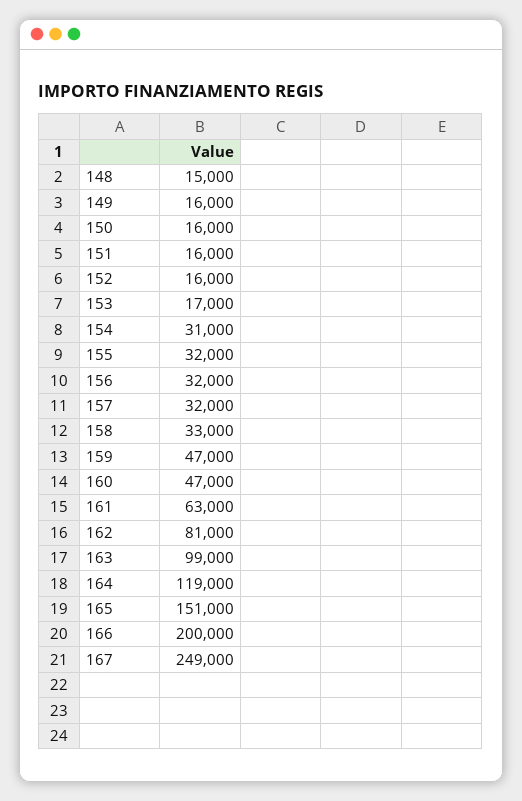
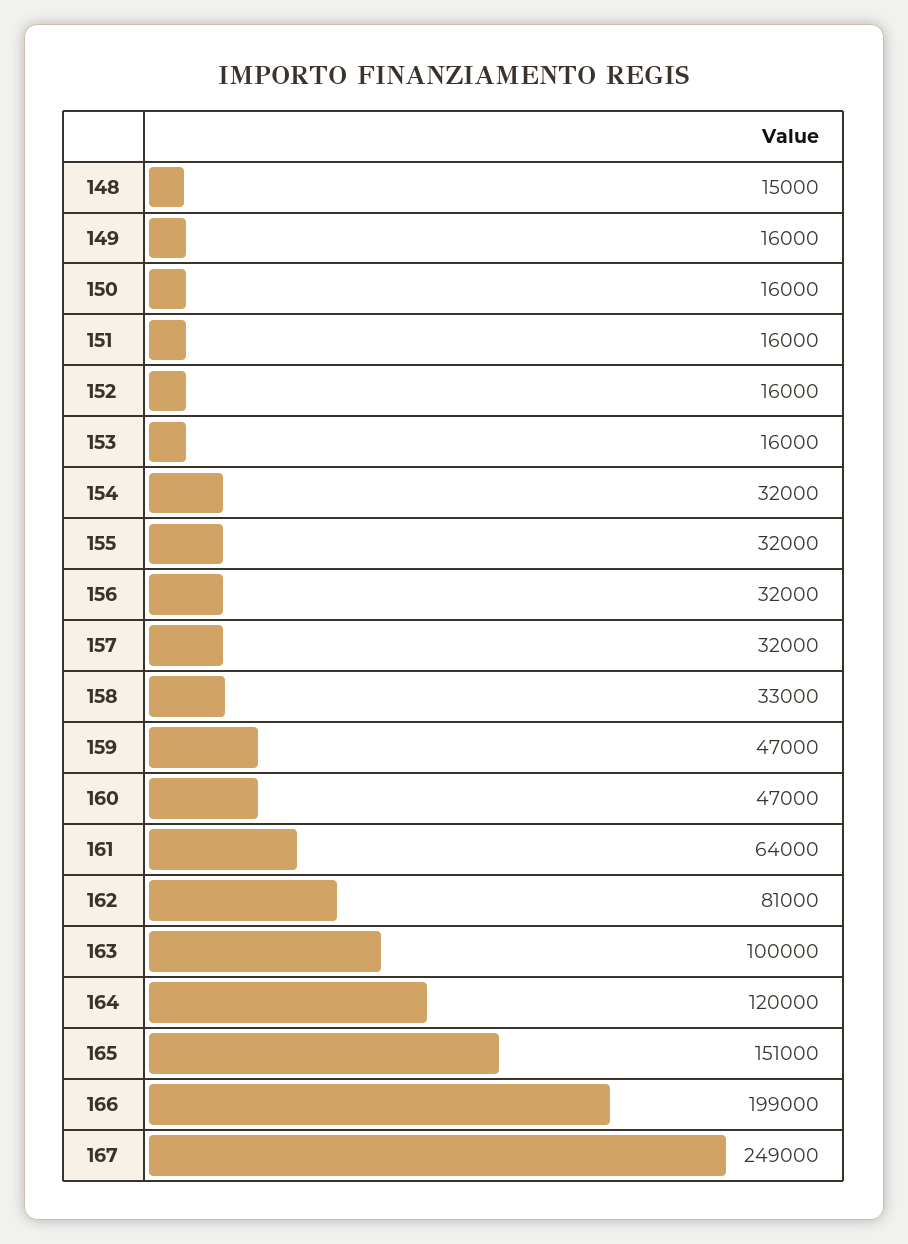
153: 17000 -> 16000
154: 31000 -> 32000
161: 63000 -> 64000
163: 99000 -> 100000
164: 119000 -> 120000
166: 200000 -> 199000

